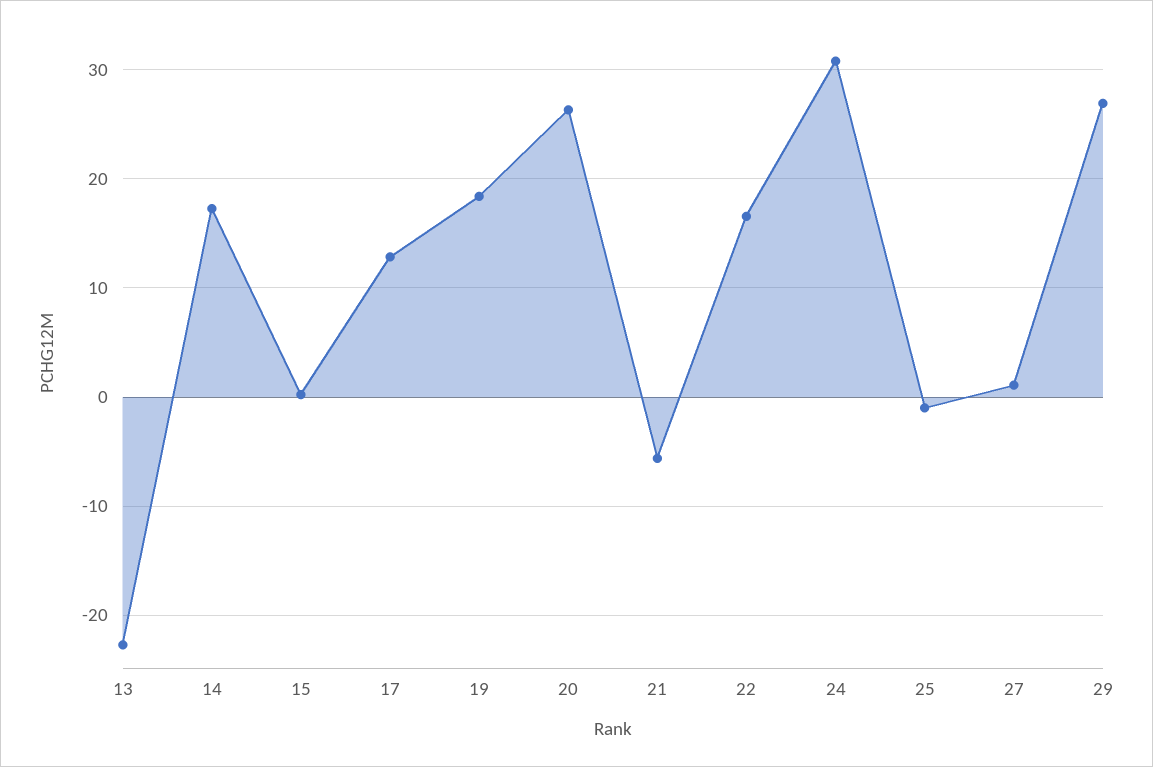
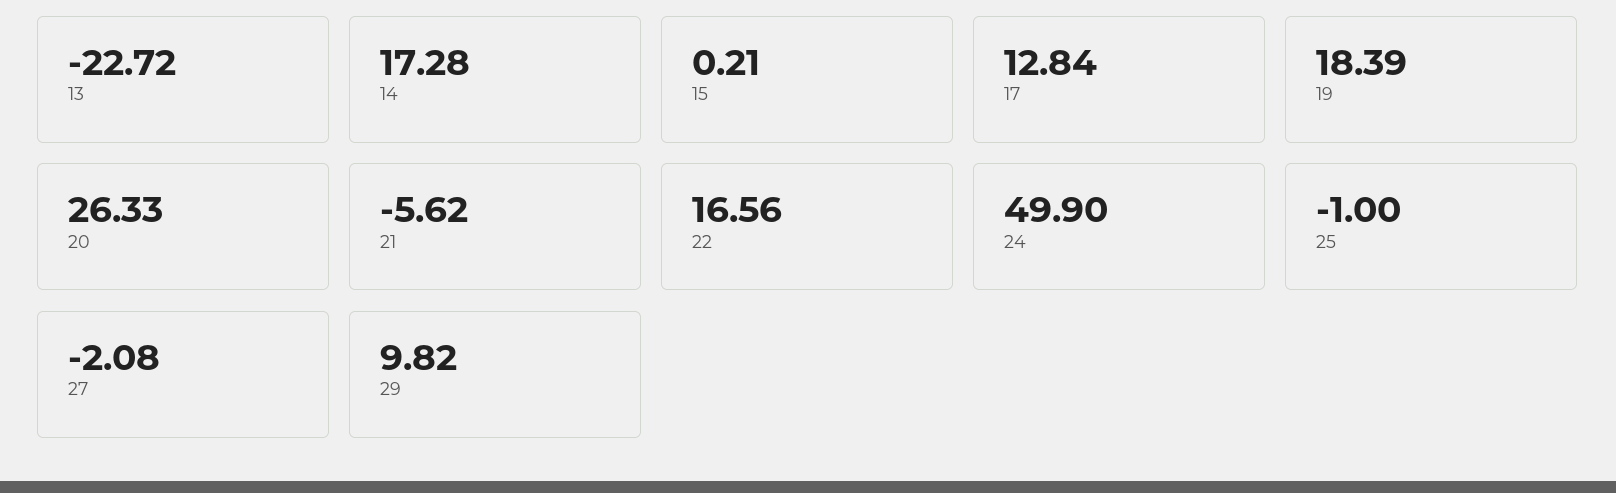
24: 31 -> 49.9
27: 1 -> -2.08
29: 27 -> 9.82

